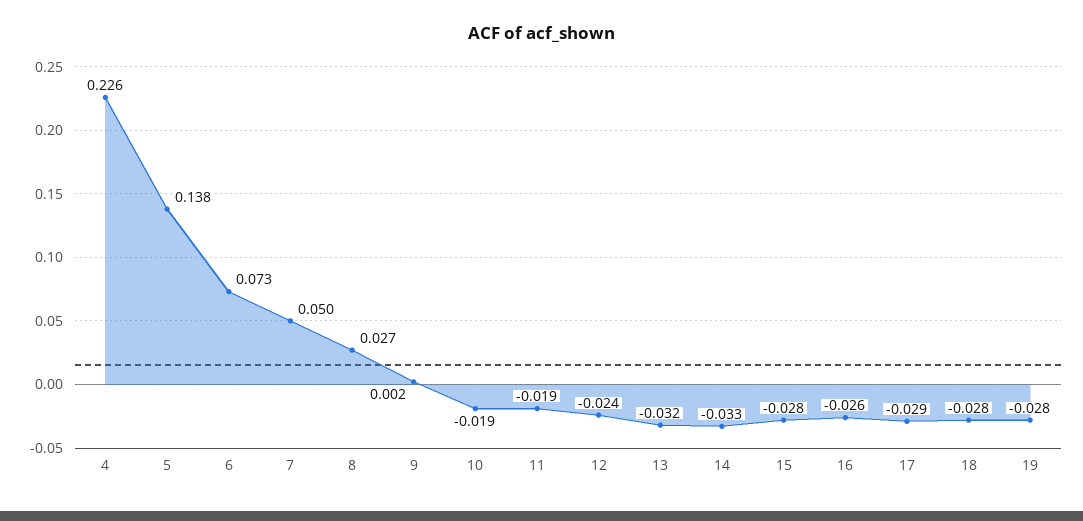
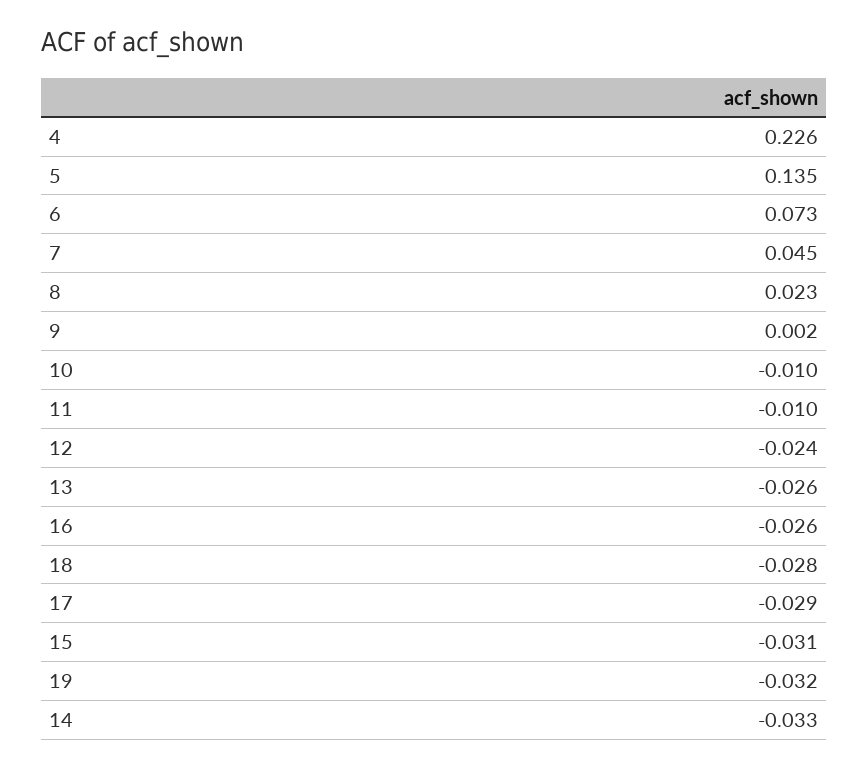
5: 0.138 -> 0.135
7: 0.05 -> 0.045
8: 0.027 -> 0.023
10: -0.019 -> -0.01
11: -0.019 -> -0.01
13: -0.032 -> -0.026
15: -0.028 -> -0.031
19: -0.028 -> -0.032

